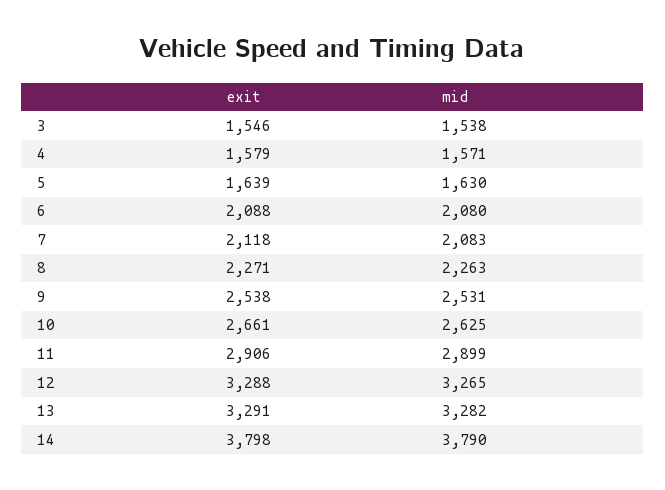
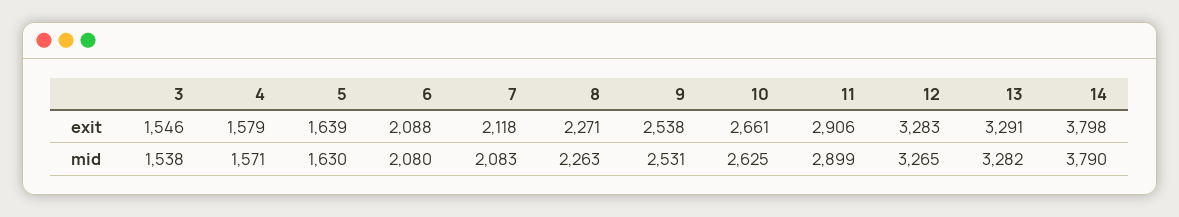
exit, 12: 3288 -> 3283

